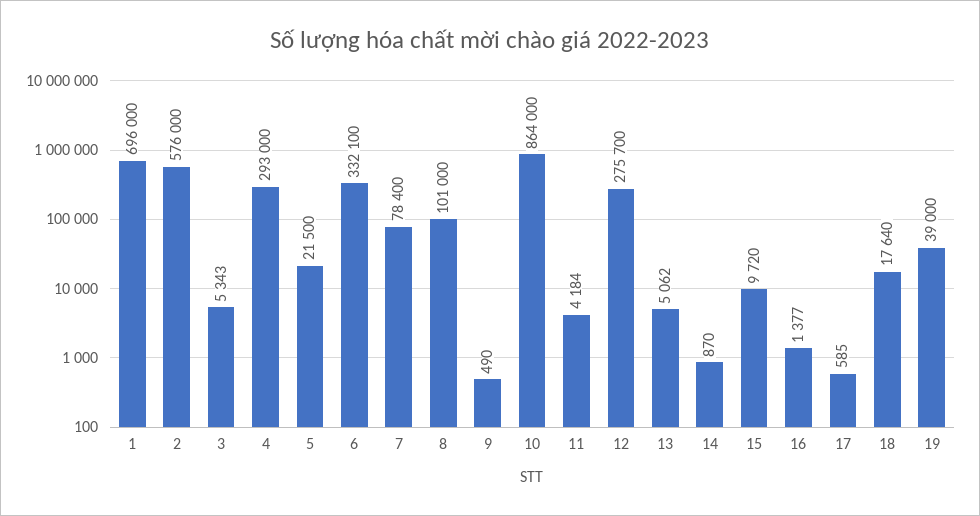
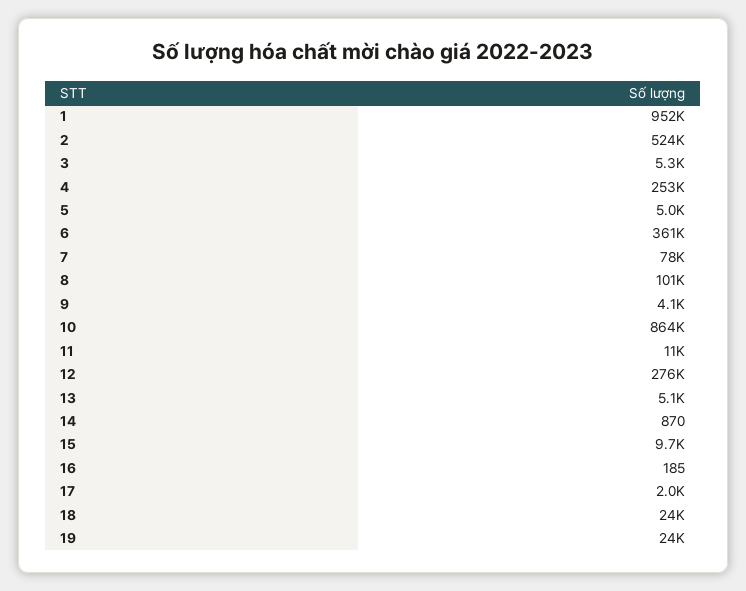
1: 696000 -> 952000
2: 576000 -> 524000
4: 293000 -> 253000
5: 21500 -> 5000
6: 332100 -> 361000
9: 490 -> 4100
11: 4184 -> 11000
16: 1377 -> 185
17: 585 -> 2000
18: 17640 -> 24000
19: 39000 -> 24000

